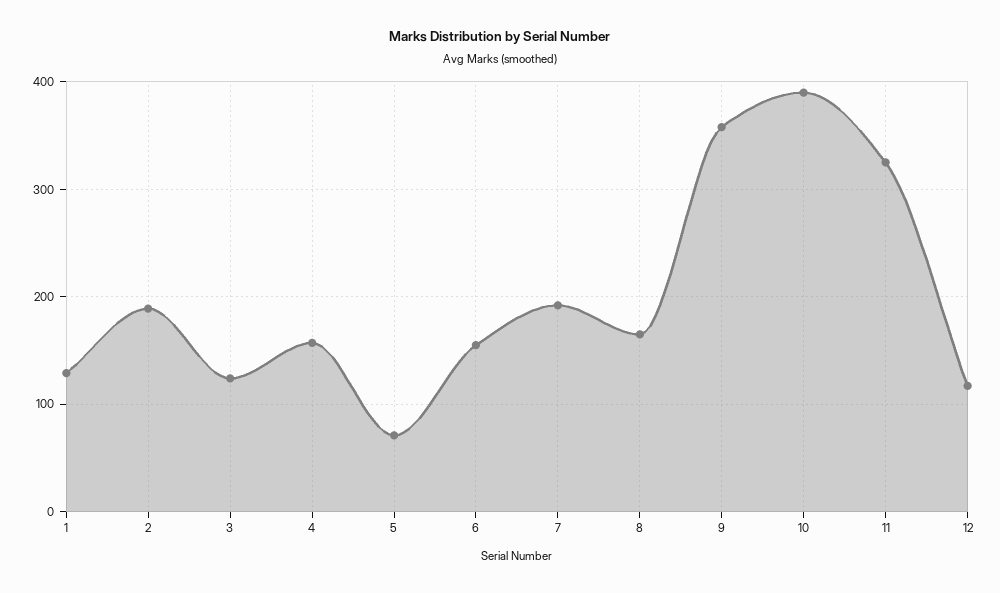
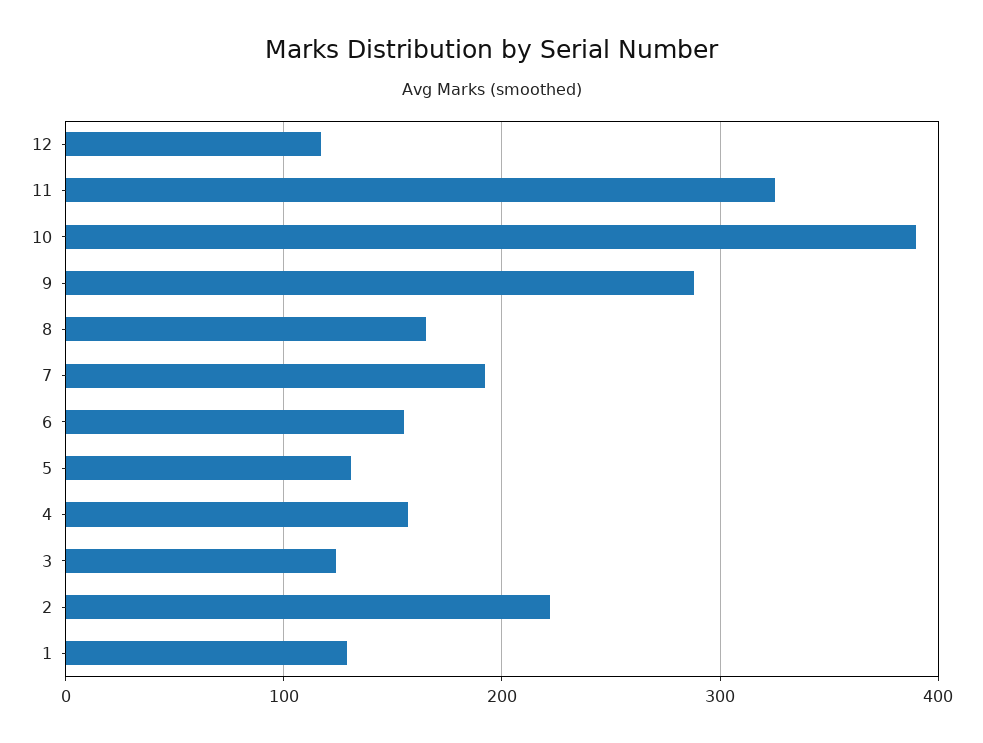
2: 190 -> 220
5: 70 -> 130
9: 360 -> 290

